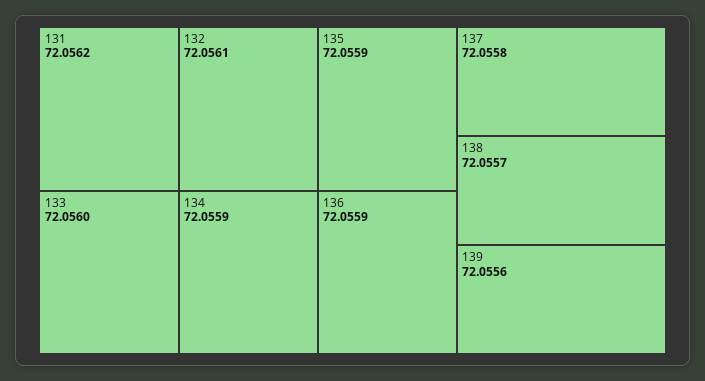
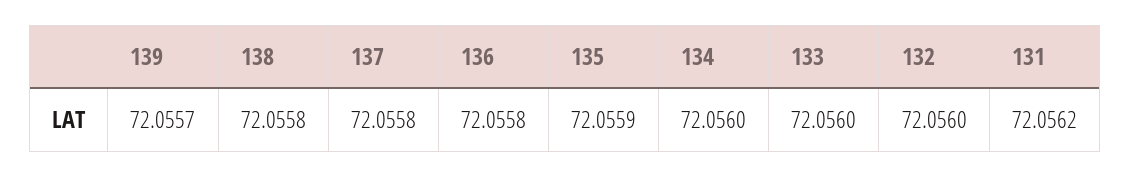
132: 72.0561 -> 72.056
134: 72.0559 -> 72.056
136: 72.0559 -> 72.0558
138: 72.0557 -> 72.0558
139: 72.0556 -> 72.0557

